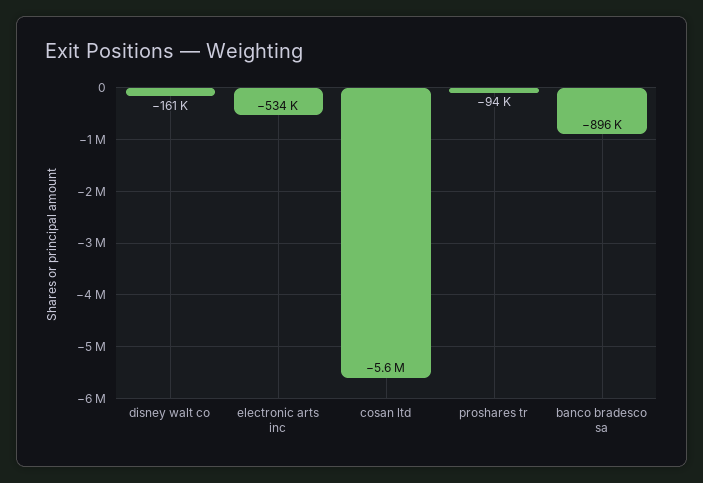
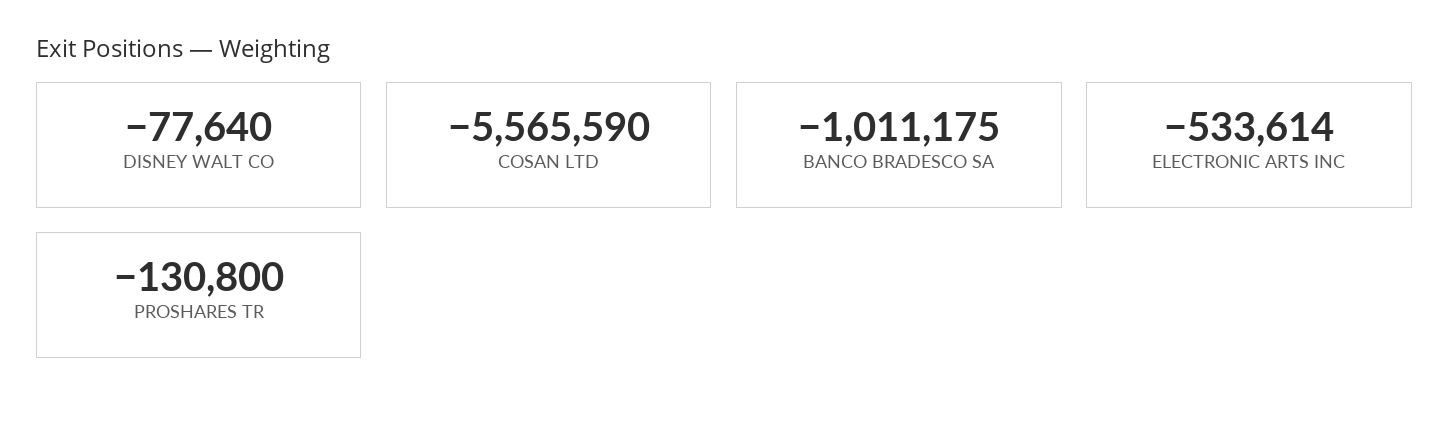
disney walt co: -161000 -> -77640
proshares tr: -94000 -> -130800
banco bradesco sa: -896000 -> -1011175

